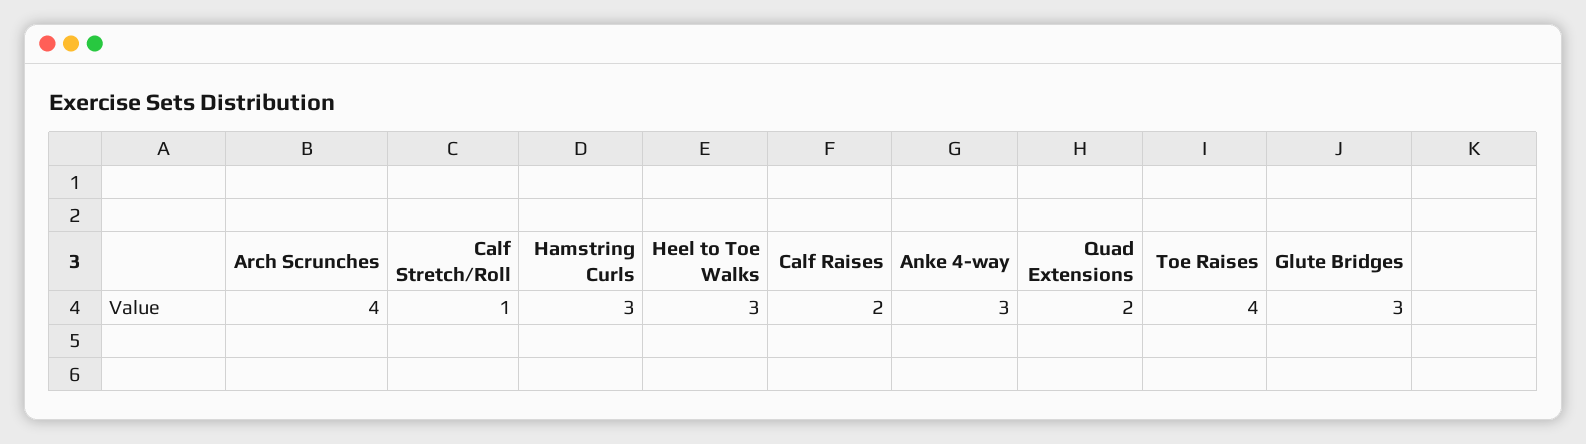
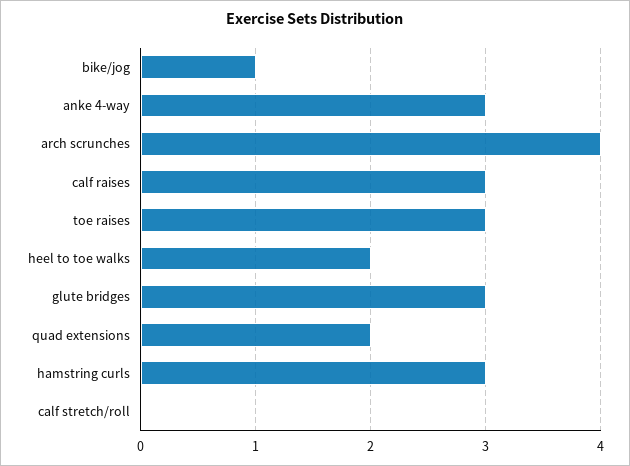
Calf Stretch/Roll: 1 -> 0
Heel to Toe Walks: 3 -> 2
Calf Raises: 2 -> 3
Toe Raises: 4 -> 3
bike/jog: none -> 1

